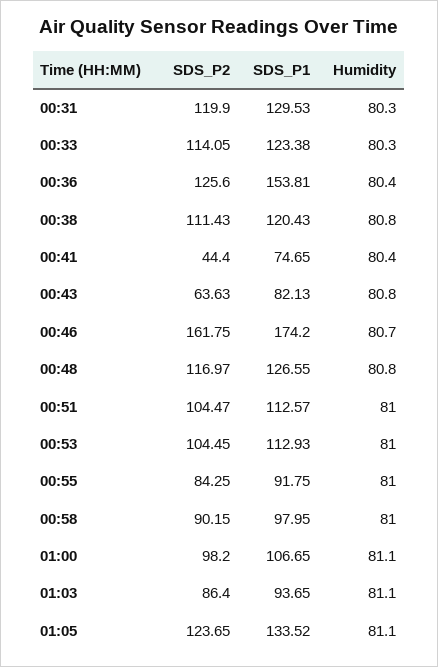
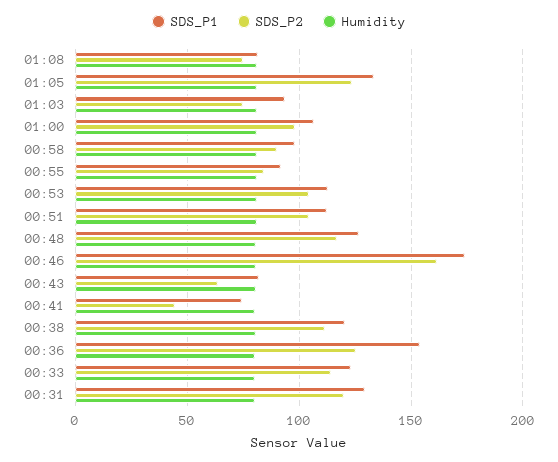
SDS_P2, 01:03: 86.4 -> 75
SDS_P1, 01:08: none -> 80
SDS_P2, 01:08: none -> 75
Humidity, 01:08: none -> 80

